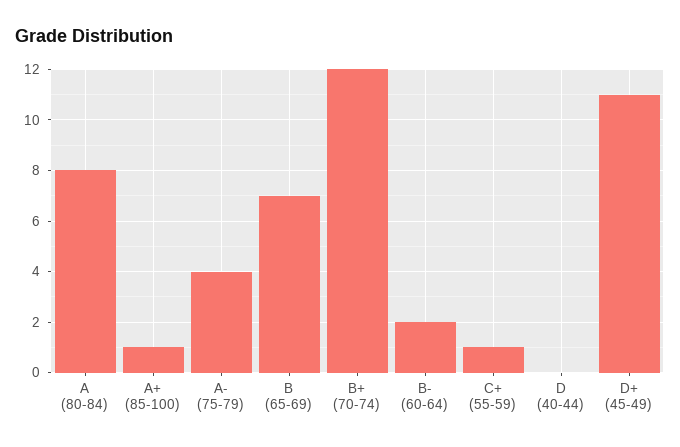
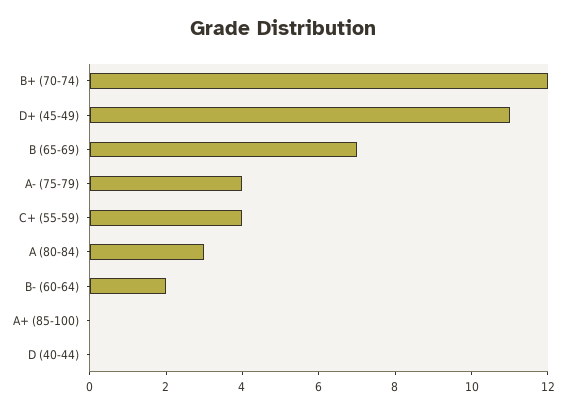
A (80-84): 8 -> 3
A+ (85-100): 1 -> 0
C+ (55-59): 1 -> 4

